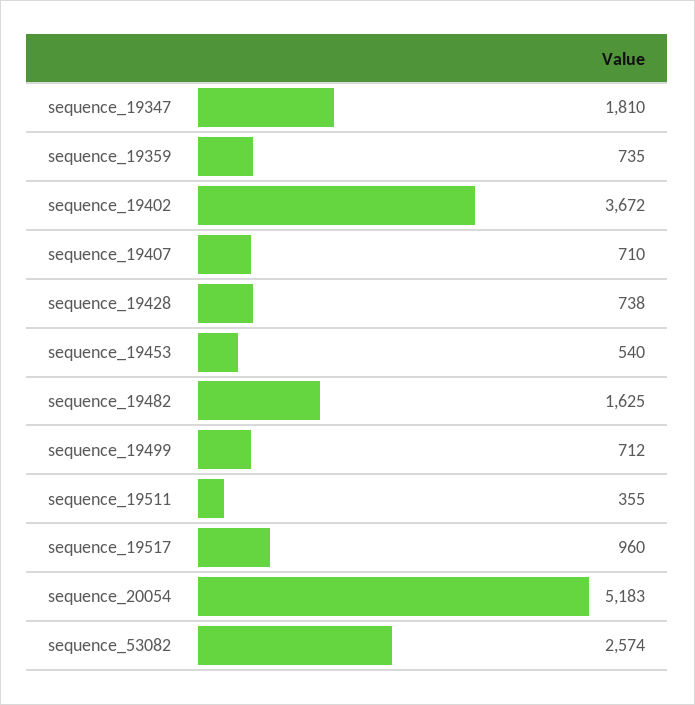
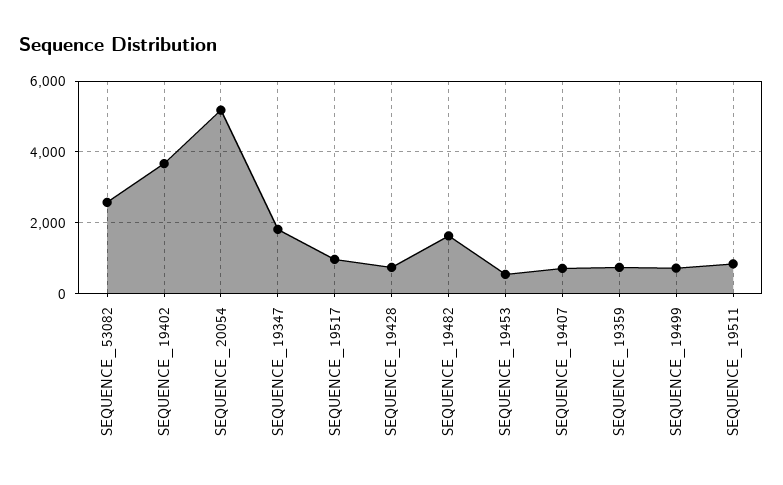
sequence_19511: 355 -> 800

